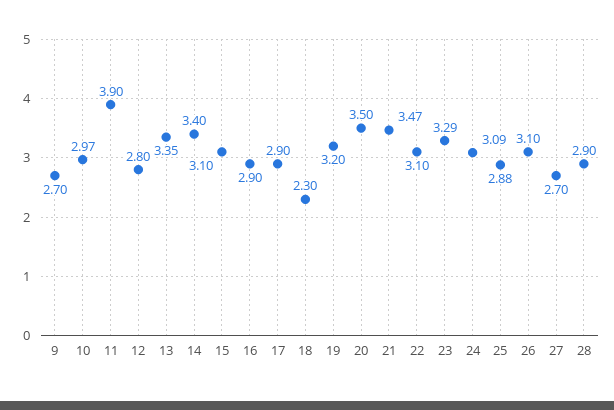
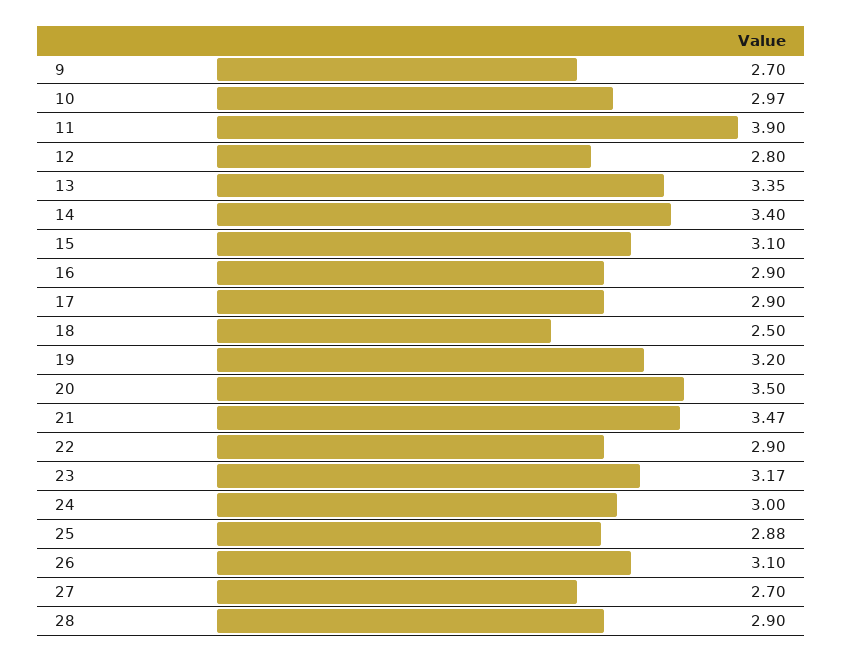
18: 2.3 -> 2.5
22: 3.1 -> 2.9
23: 3.29 -> 3.17
24: 3.09 -> 3

